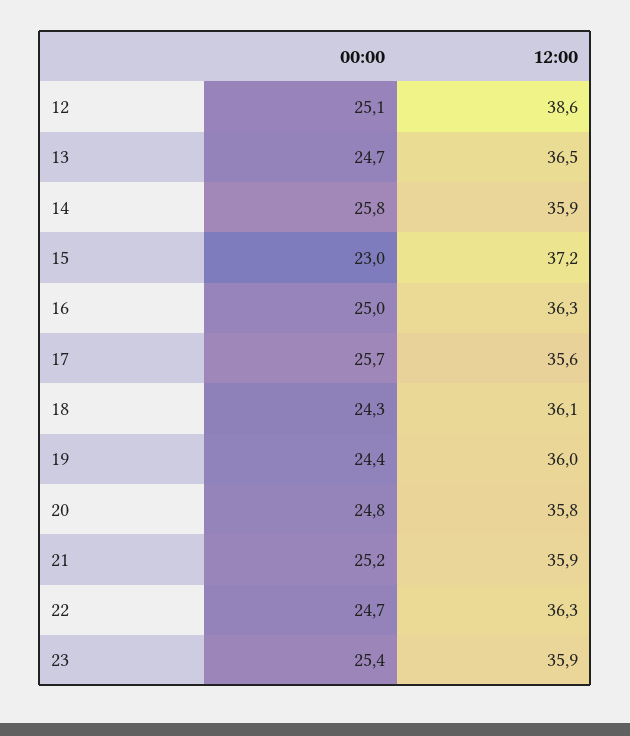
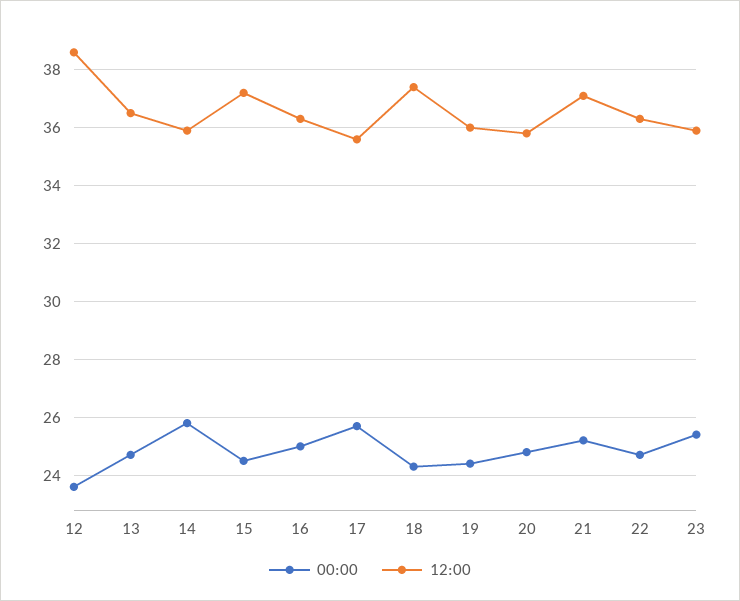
00:00, 12: 25.1 -> 23.5
00:00, 15: 23 -> 24.5
12:00, 18: 36.1 -> 37.5
12:00, 21: 35.9 -> 37

